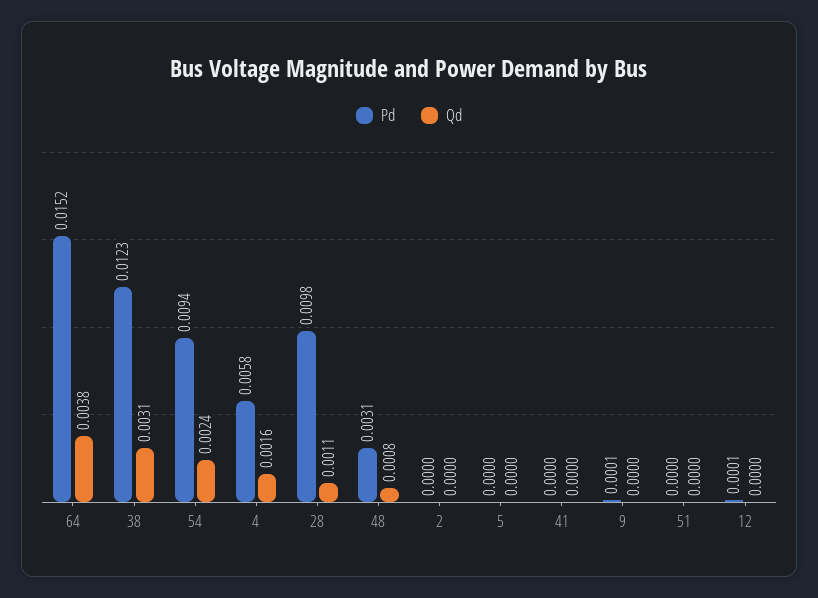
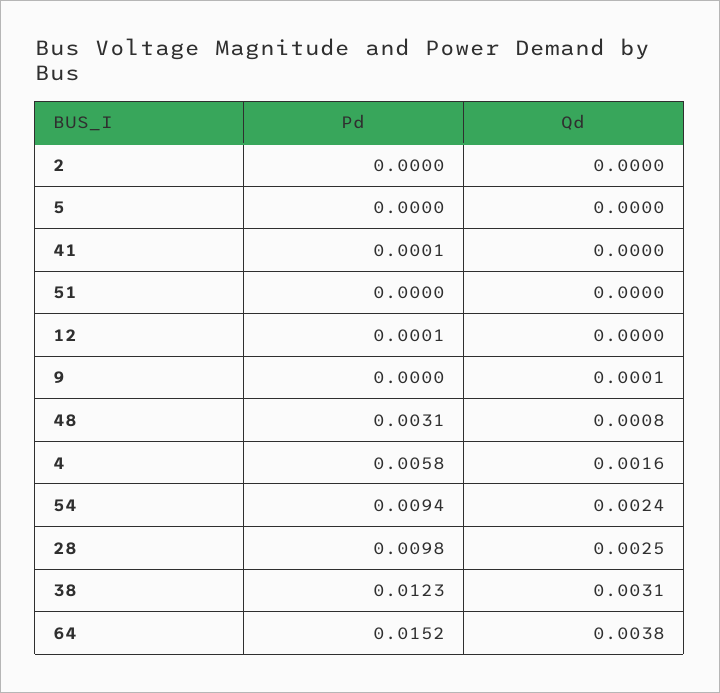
Qd, 28: 0.0011 -> 0.0025
Pd, 41: 0 -> 0.0001
Pd, 9: 0.0001 -> 0
Qd, 9: 0 -> 0.0001

